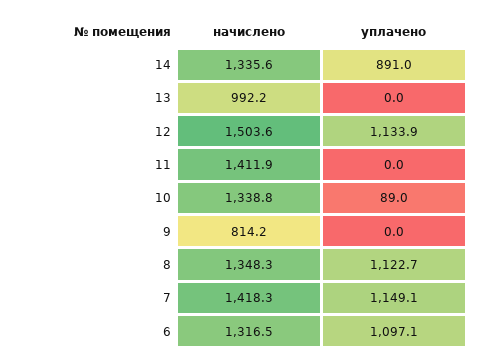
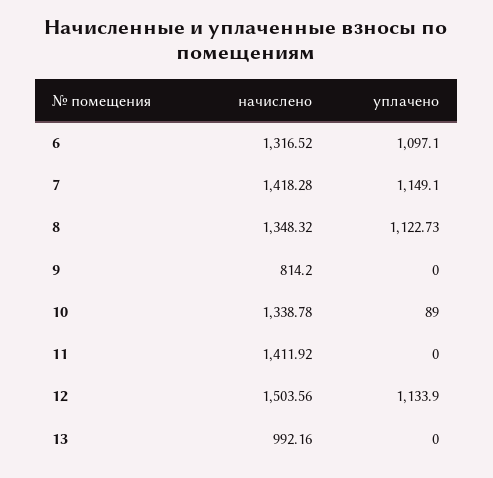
начислено, 14: 1335.6 -> none
уплачено, 14: 891 -> none

